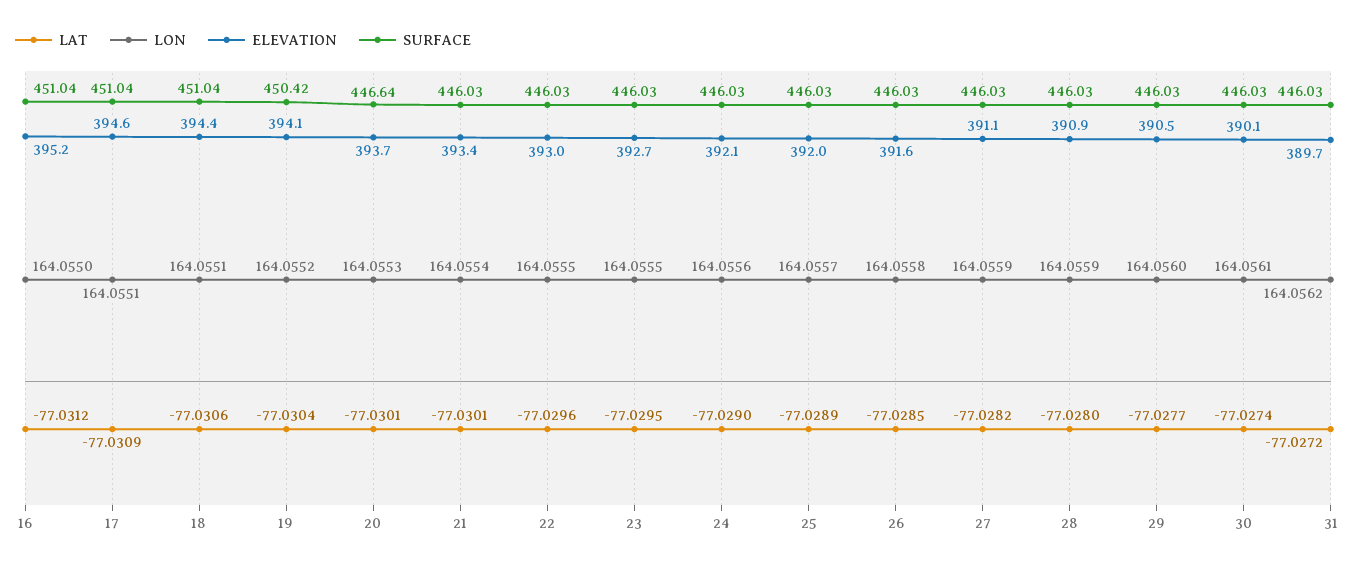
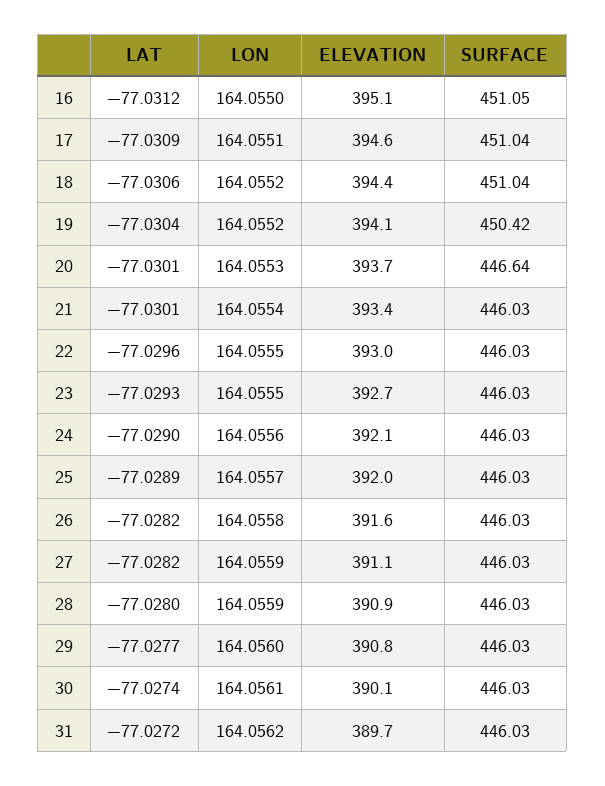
ELEVATION, 16: 395.2 -> 395.1
SURFACE, 16: 451.04 -> 451.05
LON, 18: 164.0551 -> 164.0552
LAT, 23: -77.0295 -> -77.0293
LAT, 26: -77.0285 -> -77.0282
ELEVATION, 29: 390.5 -> 390.8

